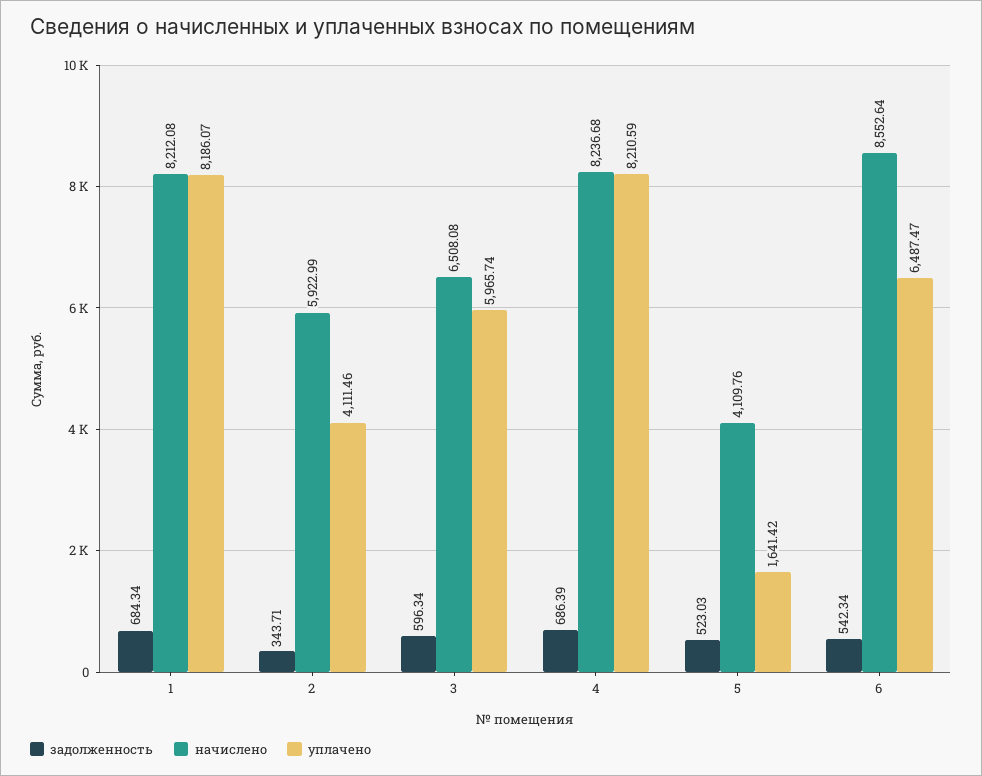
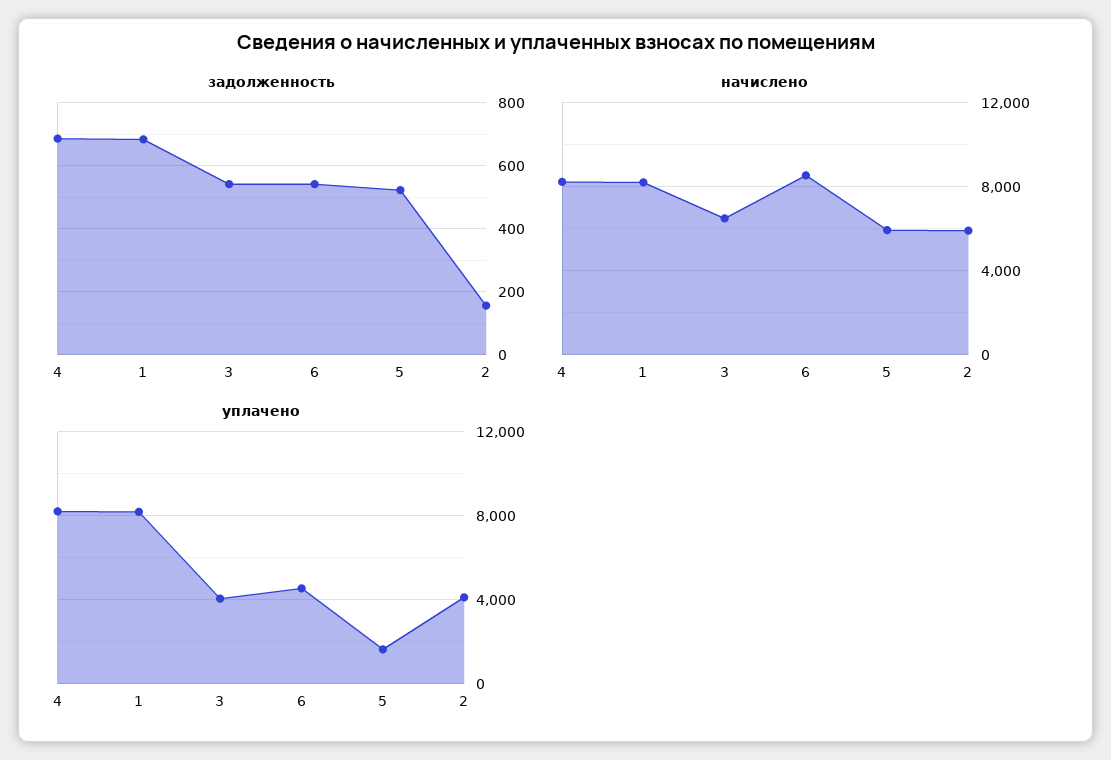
задолженность, 2: 343.71 -> 160
задолженность, 3: 596.34 -> 540
уплачено, 3: 5965.74 -> 4000
начислено, 5: 4109.76 -> 6000
уплачено, 6: 6487.47 -> 4500

